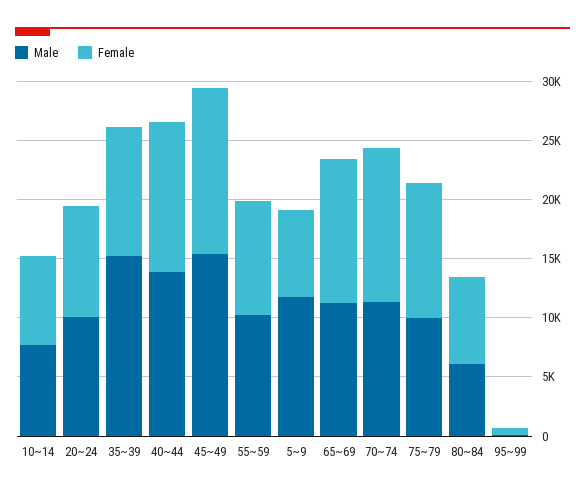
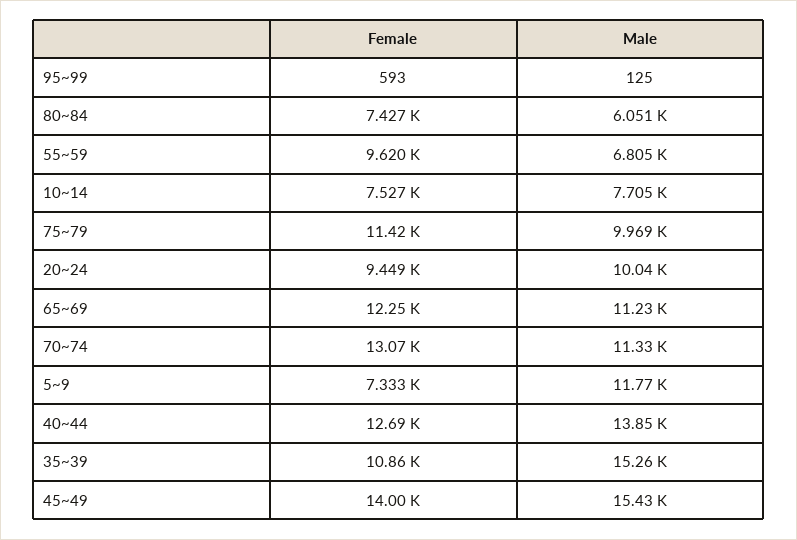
Male, 55~59: 10000 -> 6805

